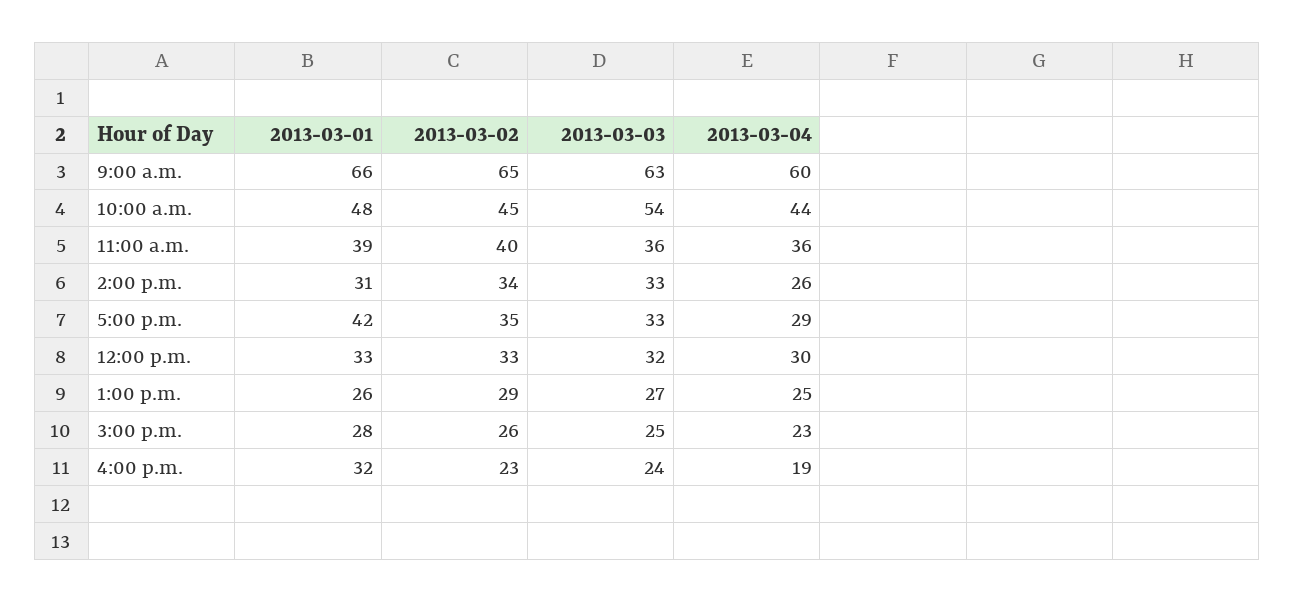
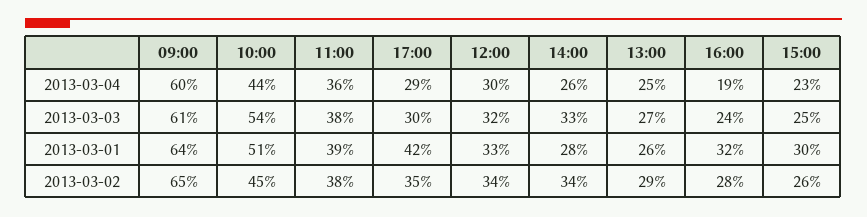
2013-03-01, 9:00 a.m.: 66 -> 64
2013-03-03, 9:00 a.m.: 63 -> 61
2013-03-01, 10:00 a.m.: 48 -> 51
2013-03-02, 11:00 a.m.: 40 -> 38
2013-03-03, 11:00 a.m.: 36 -> 38
2013-03-01, 2:00 p.m.: 31 -> 28
2013-03-03, 5:00 p.m.: 33 -> 30
2013-03-02, 12:00 p.m.: 33 -> 34
2013-03-01, 3:00 p.m.: 28 -> 30
2013-03-02, 4:00 p.m.: 23 -> 28

